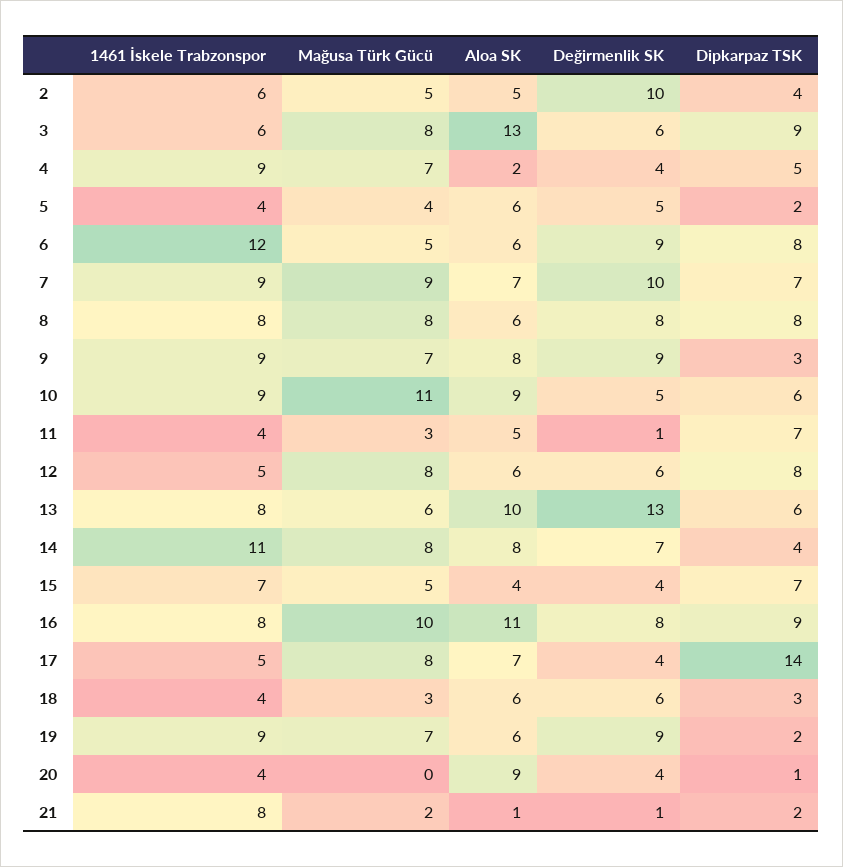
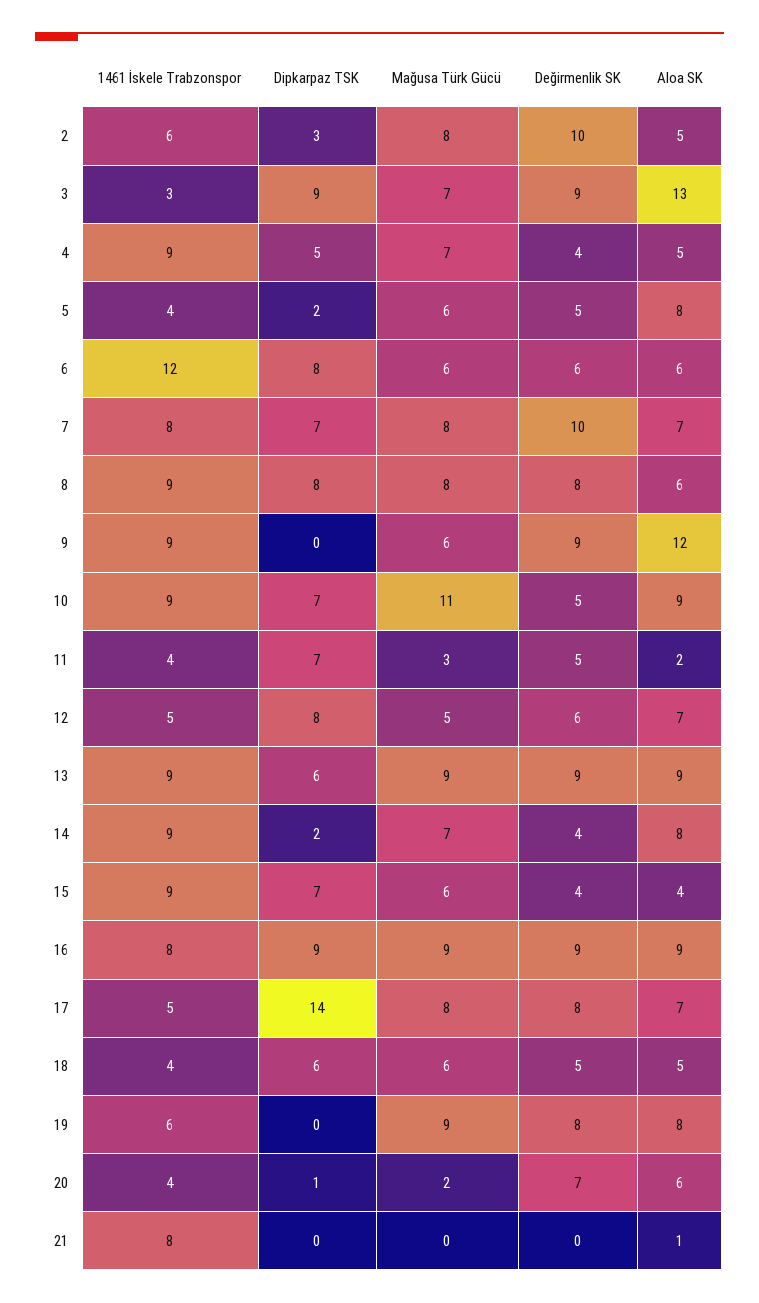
Mağusa Türk Gücü, 2: 5 -> 8
Dipkarpaz TSK, 2: 4 -> 3
1461 İskele Trabzonspor, 3: 6 -> 3
Mağusa Türk Gücü, 3: 8 -> 7
Değirmenlik SK, 3: 6 -> 9
Aloa SK, 4: 2 -> 5
Mağusa Türk Gücü, 5: 4 -> 6
Aloa SK, 5: 6 -> 8
Mağusa Türk Gücü, 6: 5 -> 6
Değirmenlik SK, 6: 9 -> 6
1461 İskele Trabzonspor, 7: 9 -> 8
Mağusa Türk Gücü, 7: 9 -> 8
1461 İskele Trabzonspor, 8: 8 -> 9
Mağusa Türk Gücü, 9: 7 -> 6
Aloa SK, 9: 8 -> 12
Dipkarpaz TSK, 9: 3 -> 0
Dipkarpaz TSK, 10: 6 -> 7
Aloa SK, 11: 5 -> 2
Değirmenlik SK, 11: 1 -> 5
Mağusa Türk Gücü, 12: 8 -> 5
Aloa SK, 12: 6 -> 7
1461 İskele Trabzonspor, 13: 8 -> 9
Mağusa Türk Gücü, 13: 6 -> 9
Aloa SK, 13: 10 -> 9
Değirmenlik SK, 13: 13 -> 9
1461 İskele Trabzonspor, 14: 11 -> 9
Mağusa Türk Gücü, 14: 8 -> 7
Değirmenlik SK, 14: 7 -> 4
Dipkarpaz TSK, 14: 4 -> 2
1461 İskele Trabzonspor, 15: 7 -> 9
Mağusa Türk Gücü, 15: 5 -> 6
Mağusa Türk Gücü, 16: 10 -> 9
Aloa SK, 16: 11 -> 9
Değirmenlik SK, 16: 8 -> 9
Değirmenlik SK, 17: 4 -> 8
Mağusa Türk Gücü, 18: 3 -> 6
Aloa SK, 18: 6 -> 5
Değirmenlik SK, 18: 6 -> 5
Dipkarpaz TSK, 18: 3 -> 6
1461 İskele Trabzonspor, 19: 9 -> 6
Mağusa Türk Gücü, 19: 7 -> 9
Aloa SK, 19: 6 -> 8
Değirmenlik SK, 19: 9 -> 8
Dipkarpaz TSK, 19: 2 -> 0
Mağusa Türk Gücü, 20: 0 -> 2
Aloa SK, 20: 9 -> 6
Değirmenlik SK, 20: 4 -> 7
Mağusa Türk Gücü, 21: 2 -> 0
Değirmenlik SK, 21: 1 -> 0
Dipkarpaz TSK, 21: 2 -> 0

